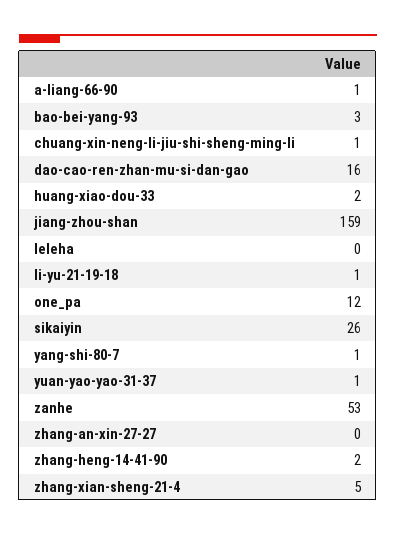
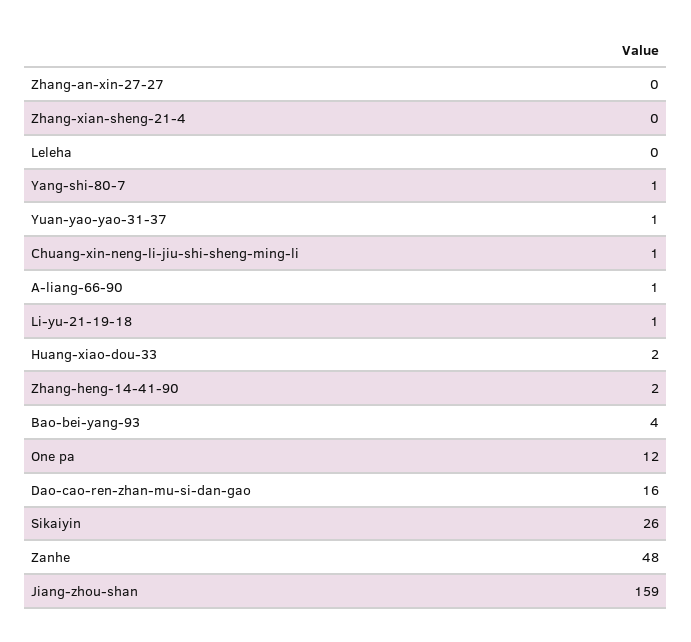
bao-bei-yang-93: 3 -> 4
zanhe: 53 -> 48
zhang-xian-sheng-21-4: 5 -> 0

